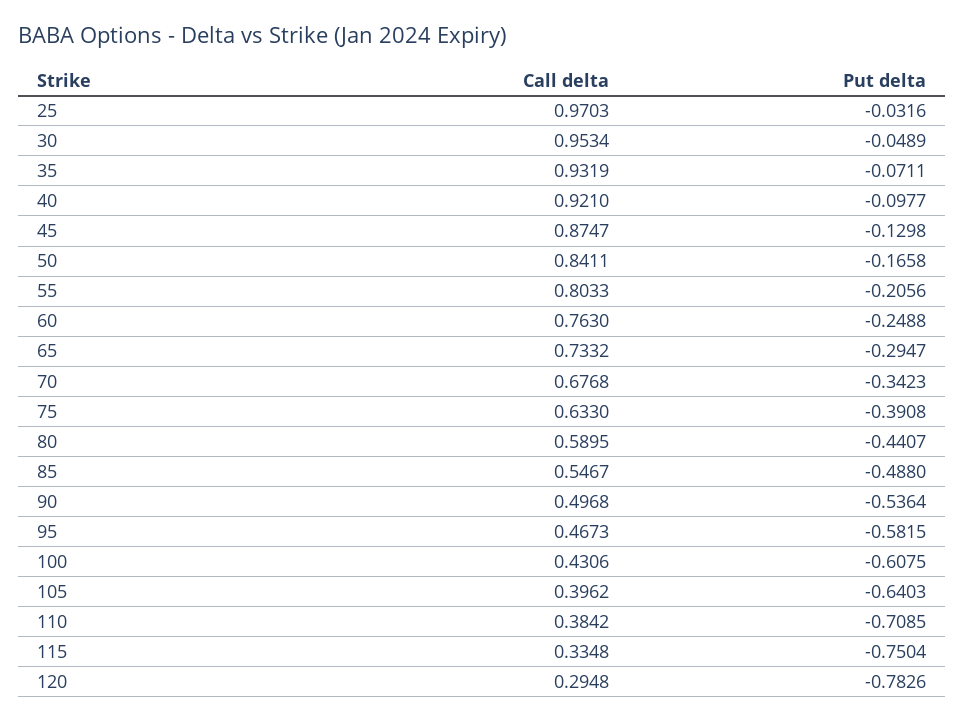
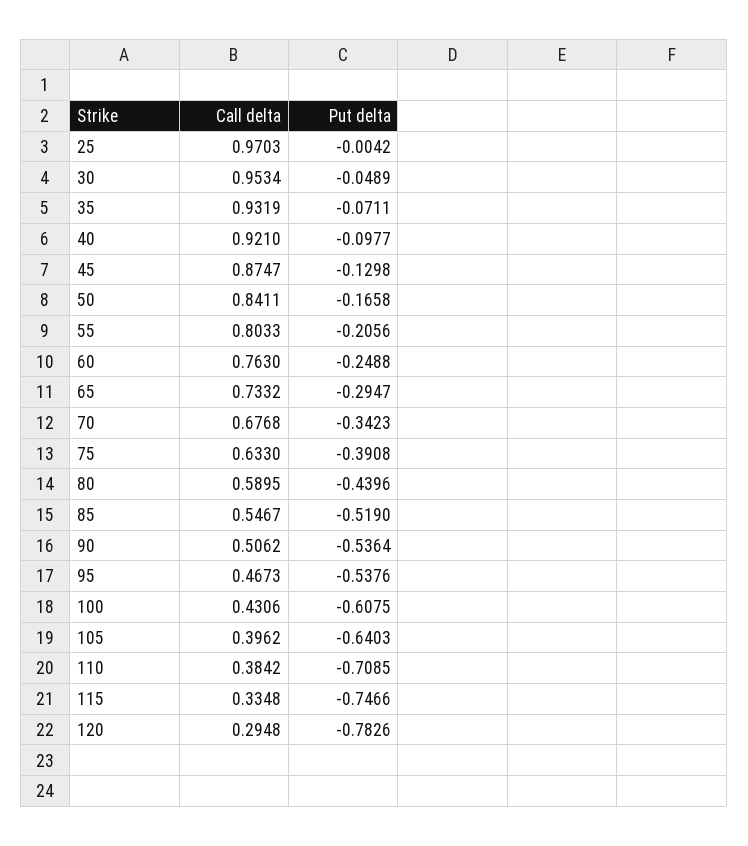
Put delta, 25: -0.0316 -> -0.0042
Put delta, 80: -0.4407 -> -0.4396
Put delta, 85: -0.488 -> -0.519
Call delta, 90: 0.4968 -> 0.5062
Put delta, 95: -0.5815 -> -0.5376
Put delta, 115: -0.7504 -> -0.7466

